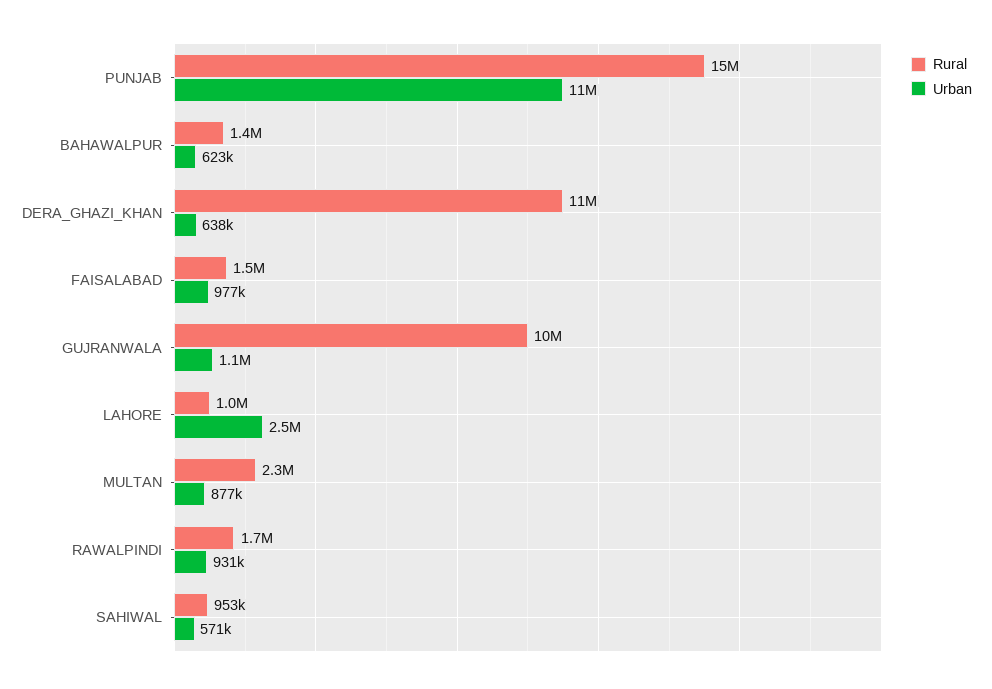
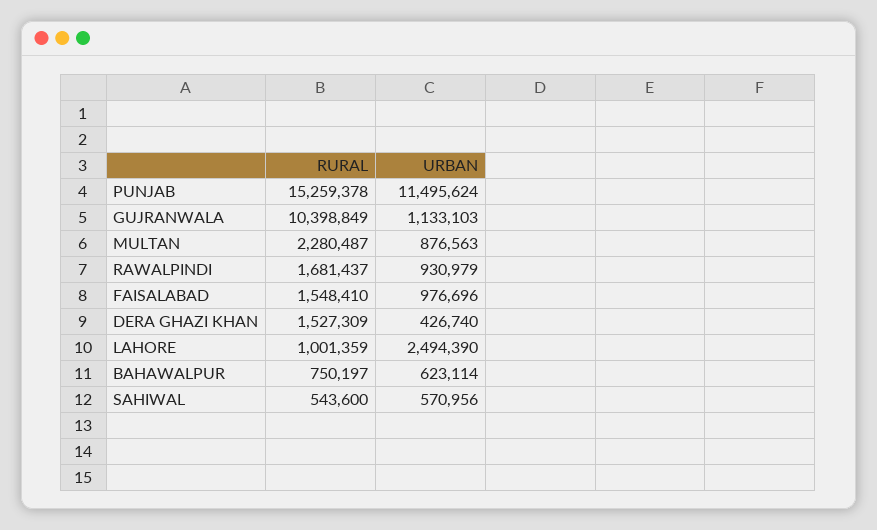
Rural, BAHAWALPUR: 1400000 -> 750197
Rural, DERA_GHAZI_KHAN: 11000000 -> 1527309
Urban, DERA_GHAZI_KHAN: 638000 -> 426740
Rural, SAHIWAL: 953000 -> 543600

